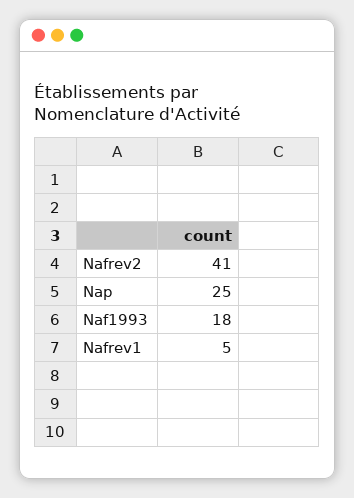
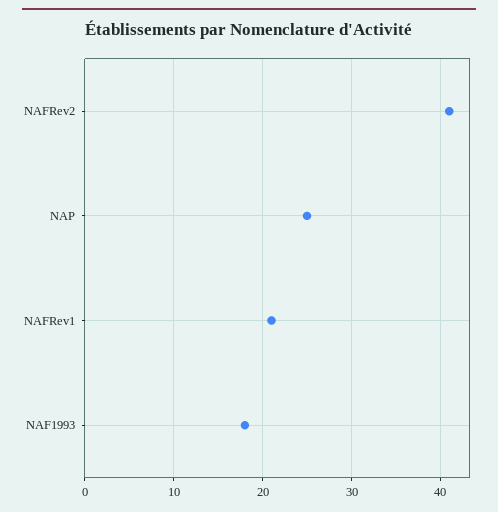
Nafrev1: 5 -> 21

